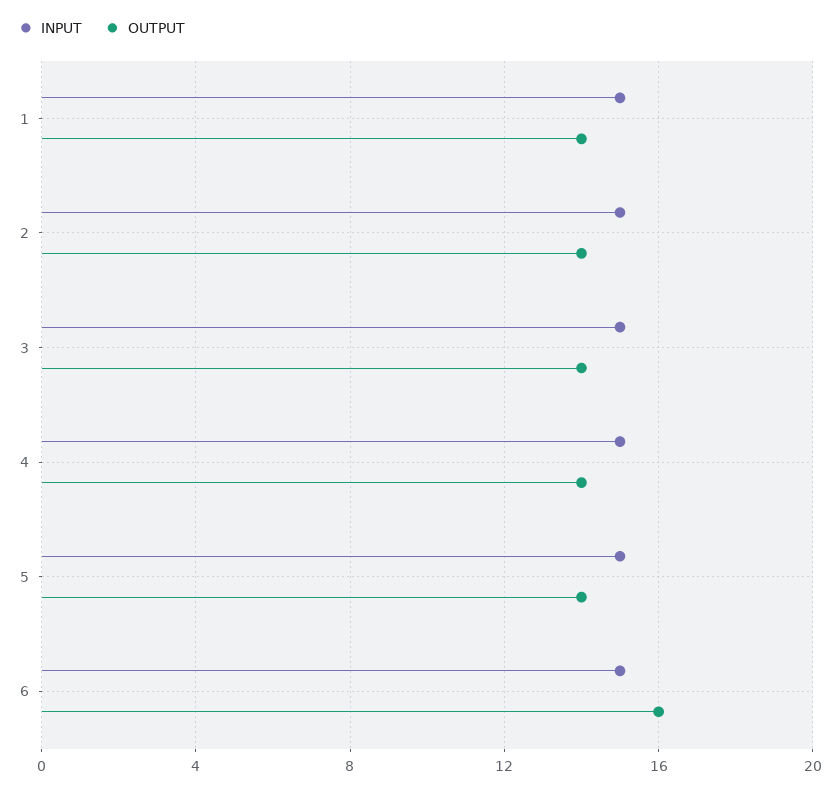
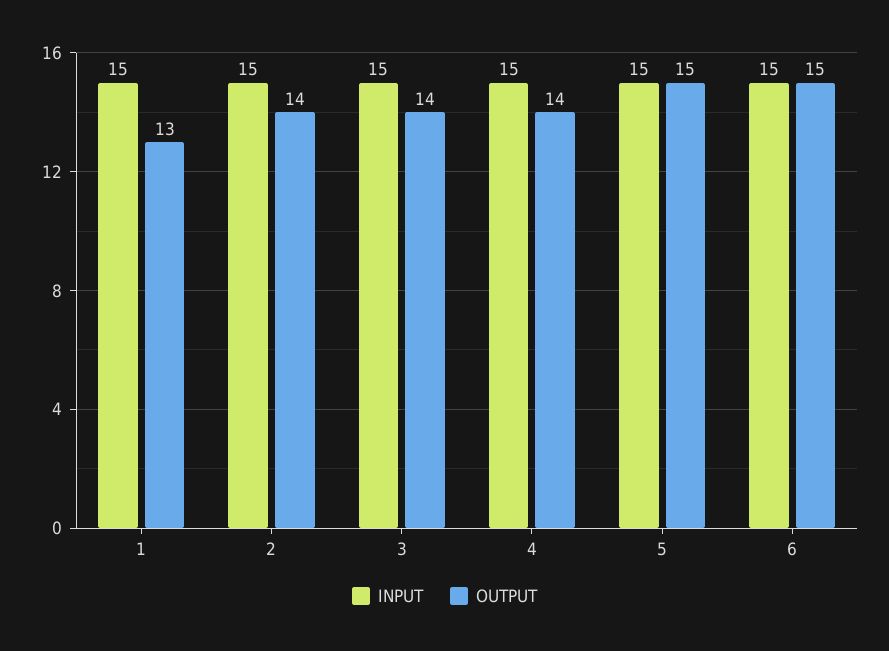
OUTPUT, 1: 14 -> 13
OUTPUT, 5: 14 -> 15
OUTPUT, 6: 16 -> 15

